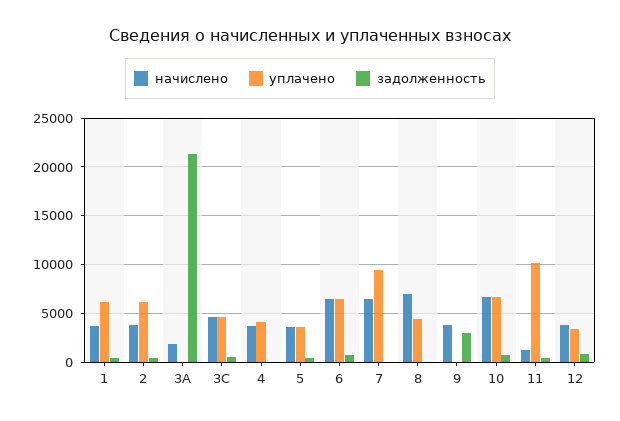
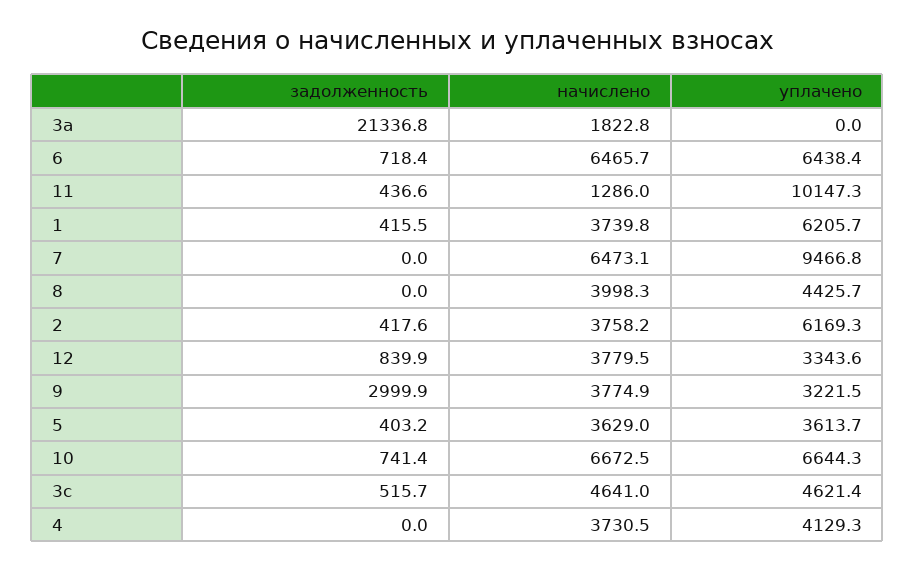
начислено, 8: 7000 -> 3998.3
уплачено, 9: 0 -> 3221.5

